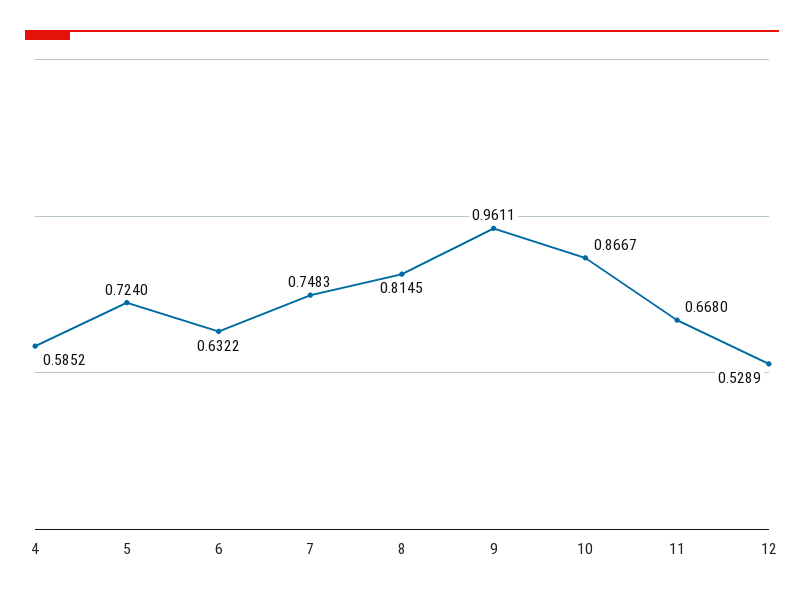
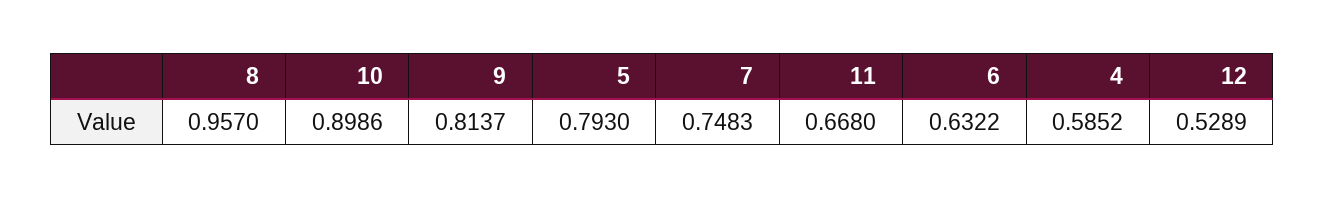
5: 0.724 -> 0.793
8: 0.8145 -> 0.957
9: 0.9611 -> 0.8137
10: 0.8667 -> 0.8986

